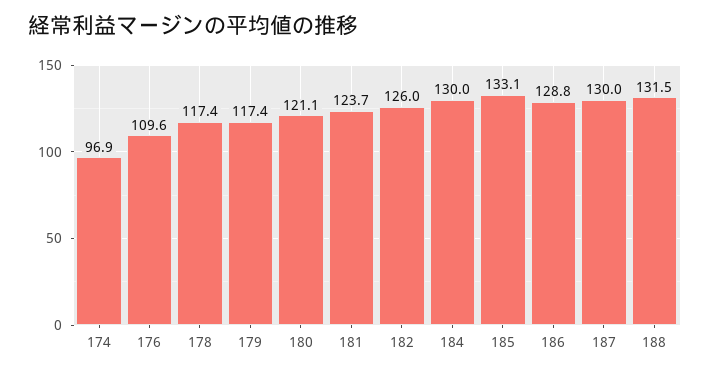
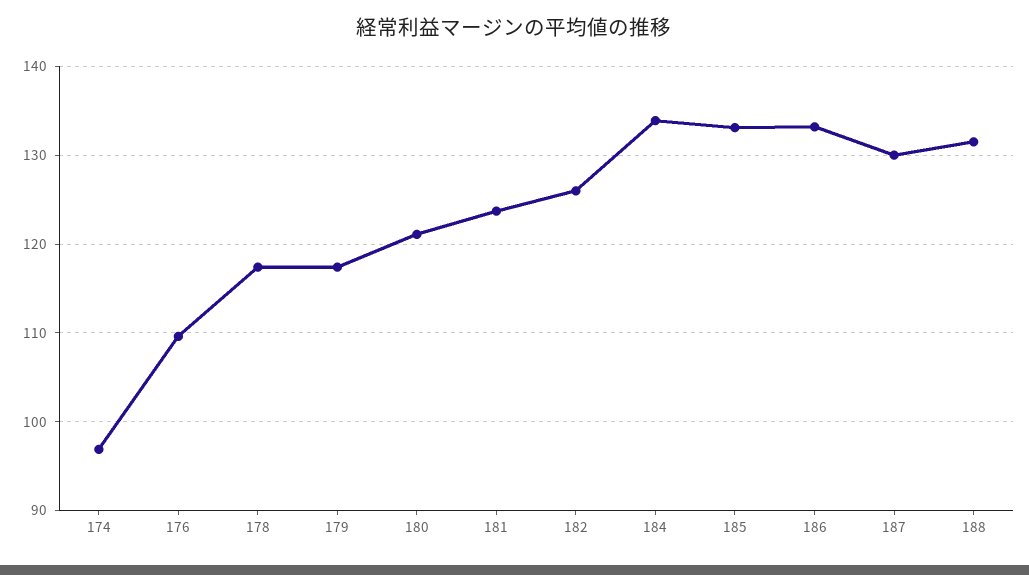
184: 130 -> 134
186: 128.8 -> 133

